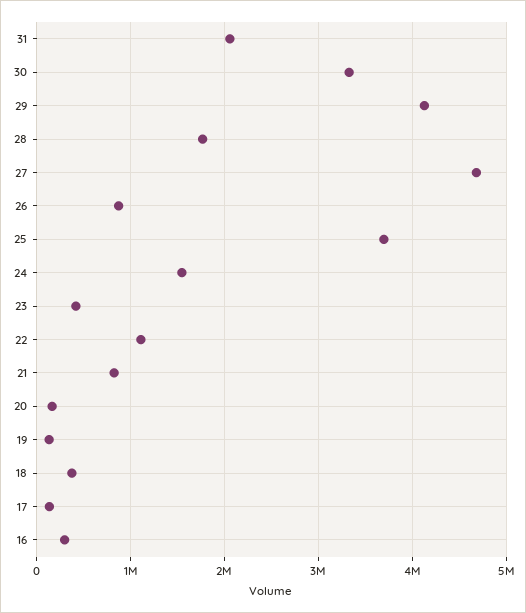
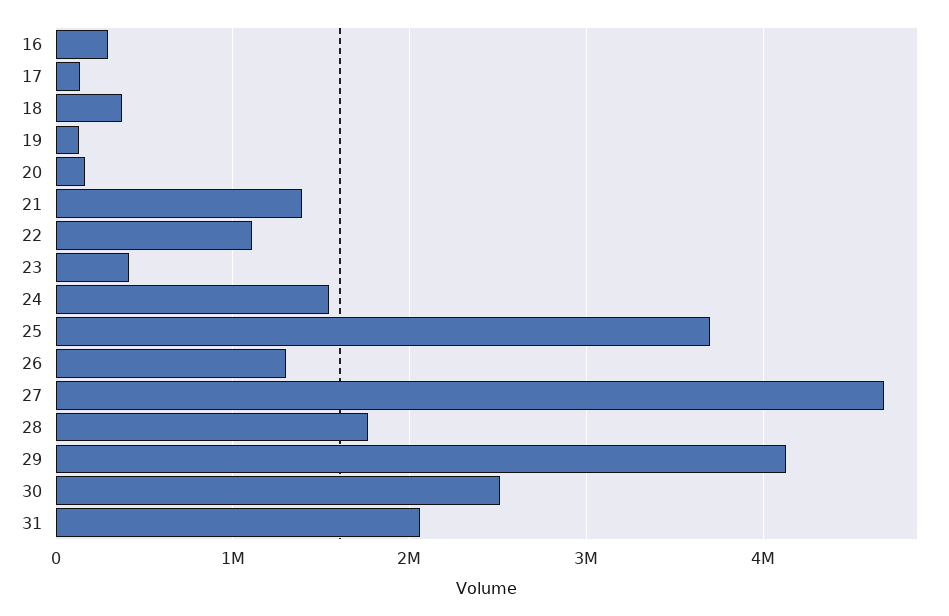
30: 3300000 -> 2500000
26: 900000 -> 1300000
21: 800000 -> 1400000

